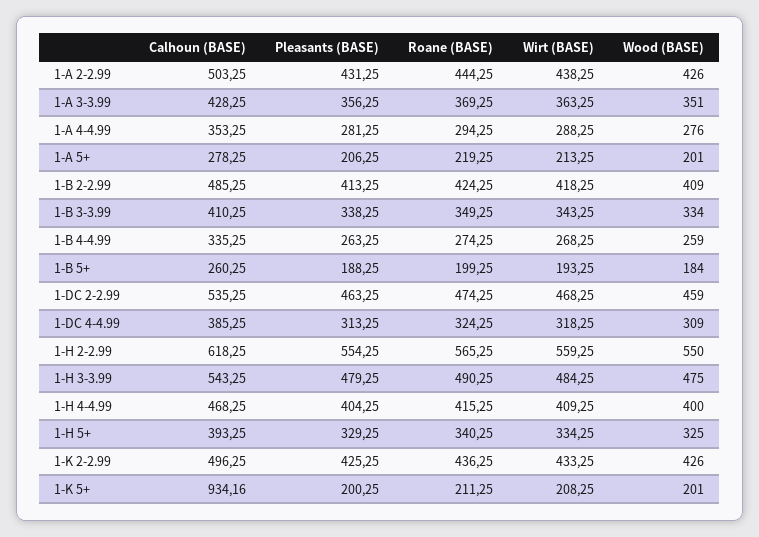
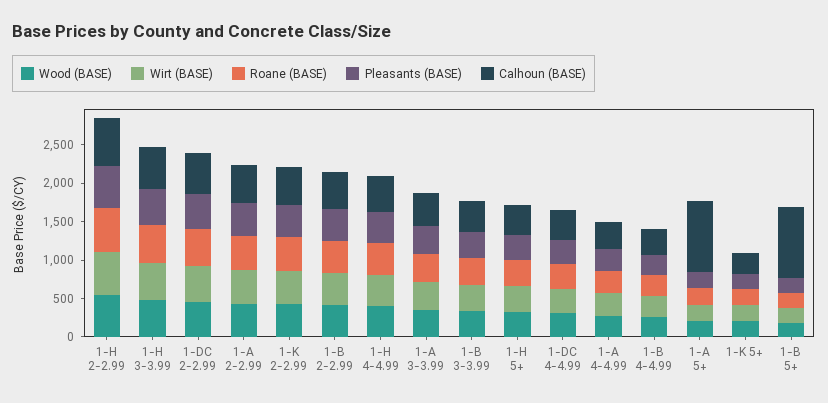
Calhoun (BASE), 1-A 5+: 278.25 -> 1000
Calhoun (BASE), 1-B 5+: 260.25 -> 1000
Calhoun (BASE), 1-K 5+: 934.16 -> 250

